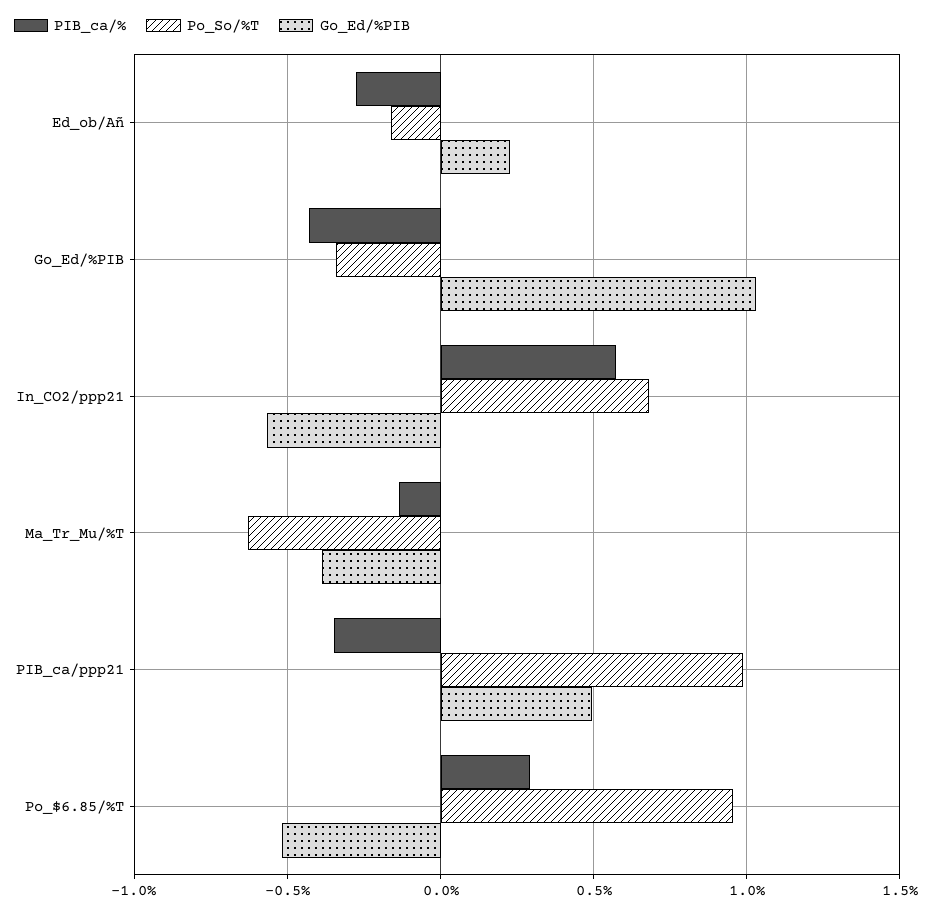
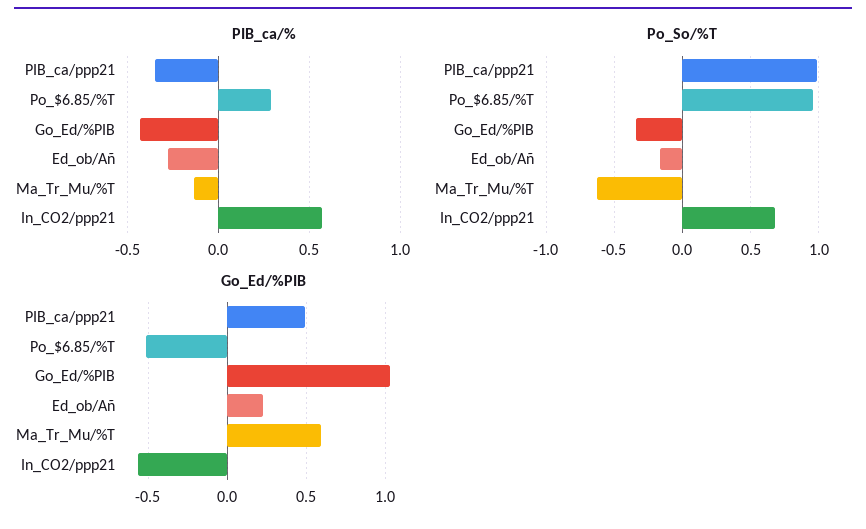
Go_Ed/%PIB, Ma_Tr_Mu/%T: -0.4 -> 0.6

